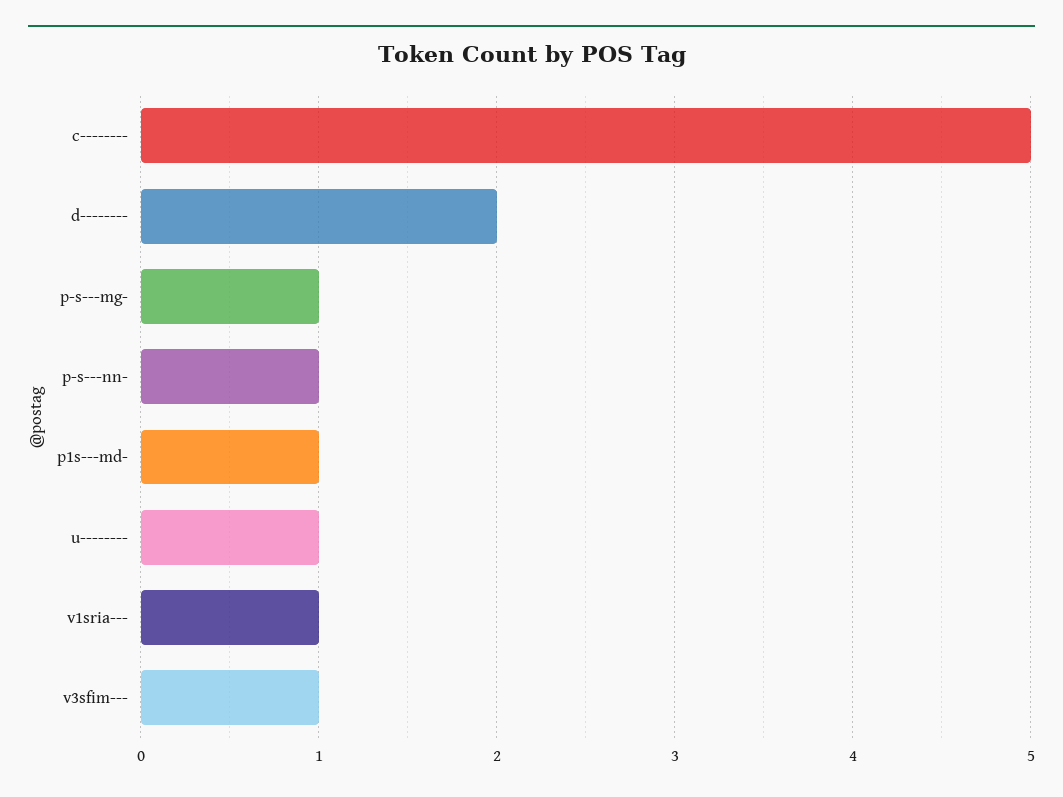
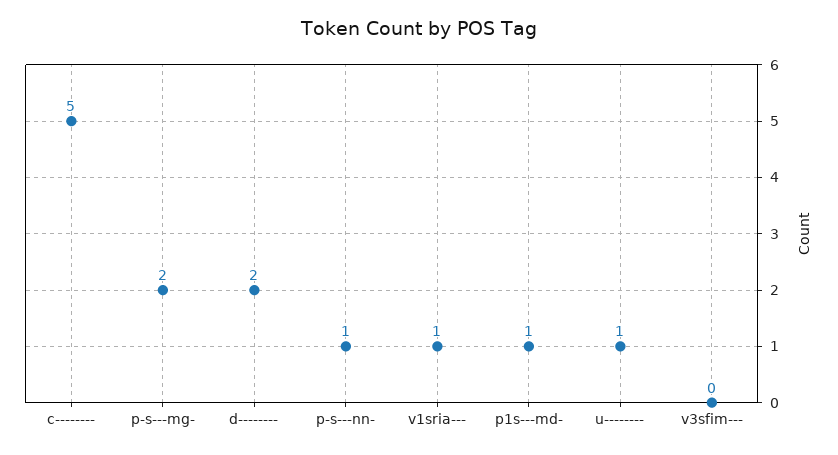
p-s---mg-: 1 -> 2
v3sfim---: 1 -> 0

